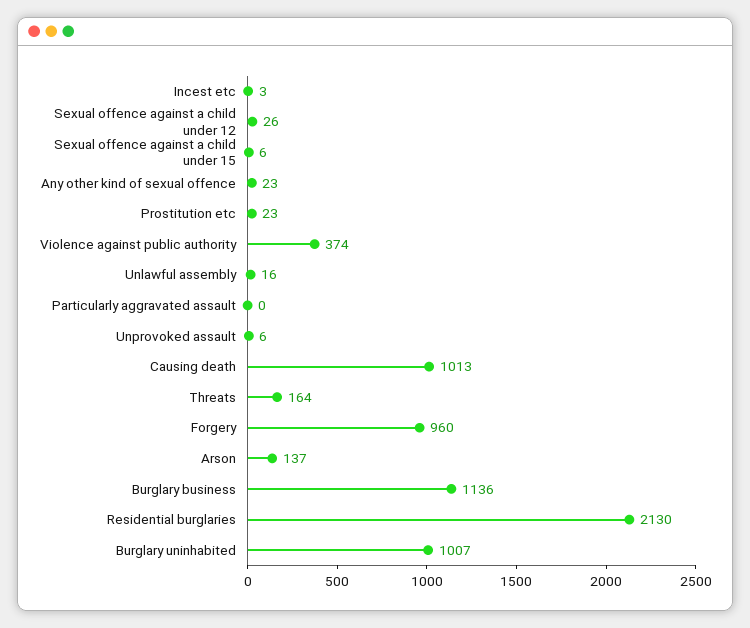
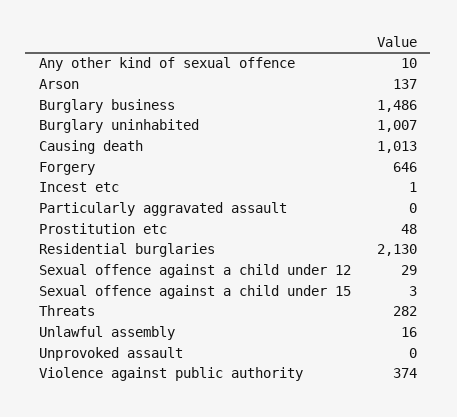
Incest etc: 3 -> 1
Sexual offence against a child under 12: 26 -> 29
Sexual offence against a child under 15: 6 -> 3
Any other kind of sexual offence: 23 -> 10
Prostitution etc: 23 -> 48
Unprovoked assault: 6 -> 0
Threats: 164 -> 282
Forgery: 960 -> 646
Burglary business: 1136 -> 1486

